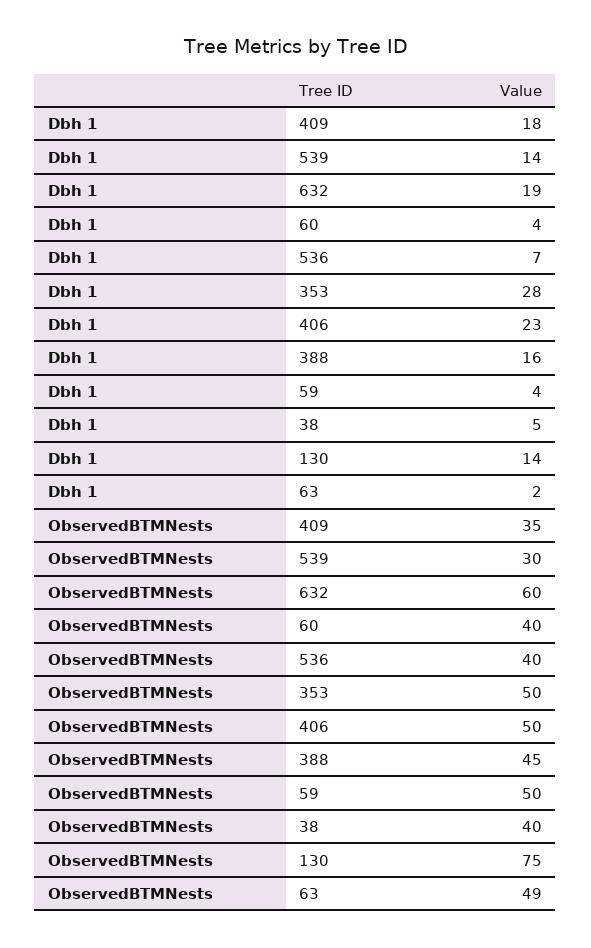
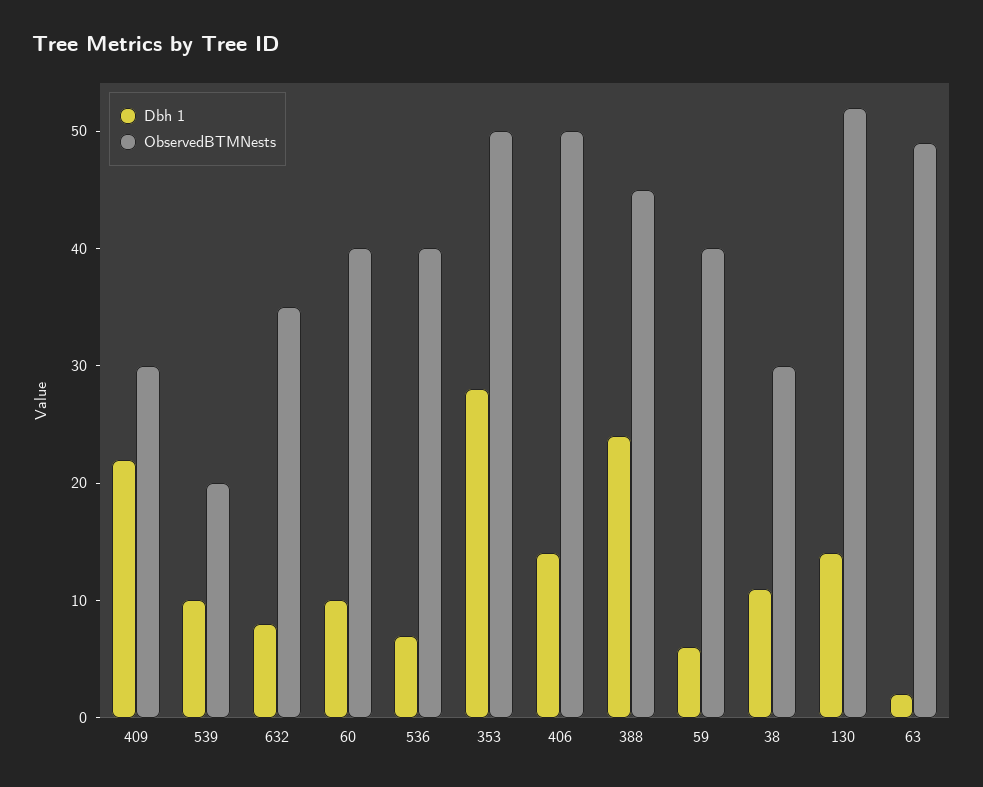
Dbh 1, 409: 18 -> 22
Dbh 1, 539: 14 -> 10
Dbh 1, 632: 19 -> 8
Dbh 1, 60: 4 -> 10
Dbh 1, 406: 23 -> 14
Dbh 1, 388: 16 -> 24
Dbh 1, 59: 4 -> 6
Dbh 1, 38: 5 -> 11
ObservedBTMNests, 409: 35 -> 30
ObservedBTMNests, 539: 30 -> 20
ObservedBTMNests, 632: 60 -> 35
ObservedBTMNests, 59: 50 -> 40
ObservedBTMNests, 38: 40 -> 30
ObservedBTMNests, 130: 75 -> 52

